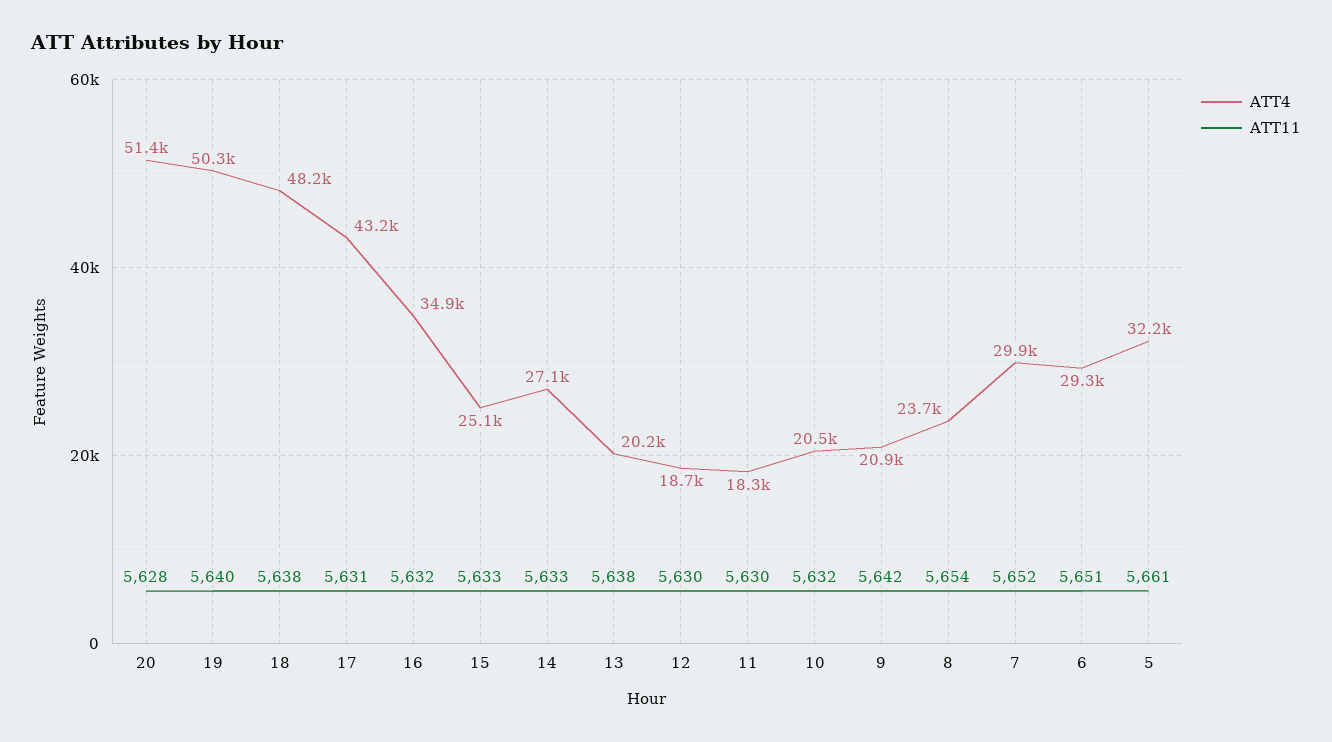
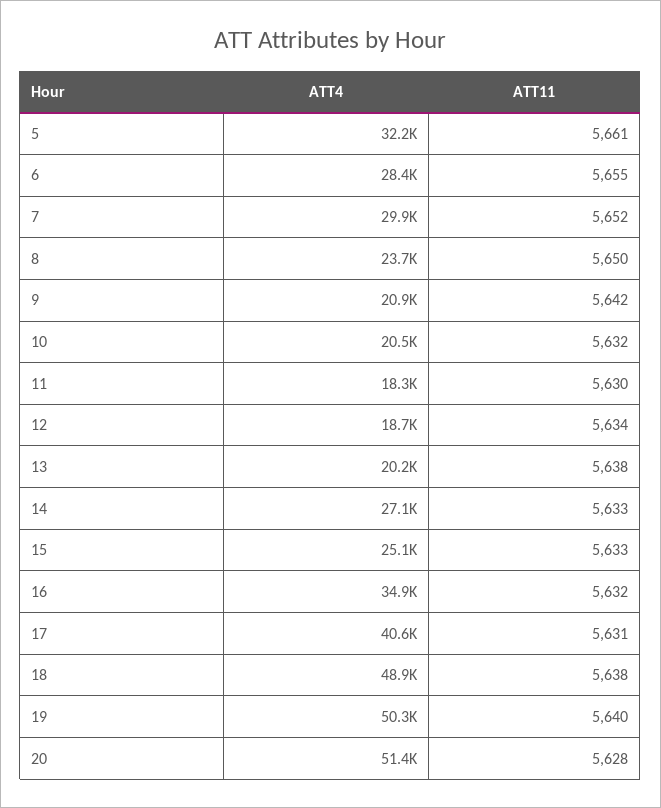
ATT4, 18: 48200 -> 48900
ATT4, 17: 43200 -> 40600
ATT11, 12: 5630 -> 5634
ATT11, 8: 5654 -> 5650
ATT4, 6: 29300 -> 28400
ATT11, 6: 5651 -> 5655

